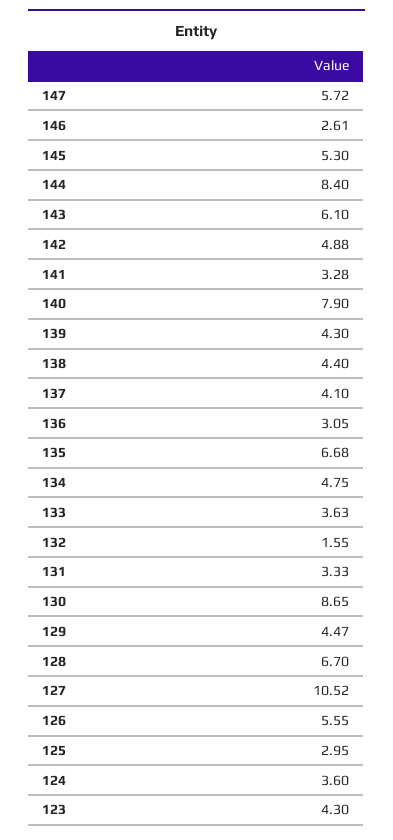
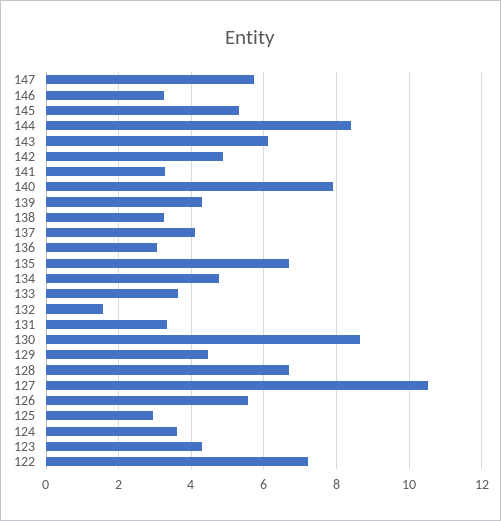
146: 2.61 -> 3.2
138: 4.4 -> 3.2
122: none -> 7.2

